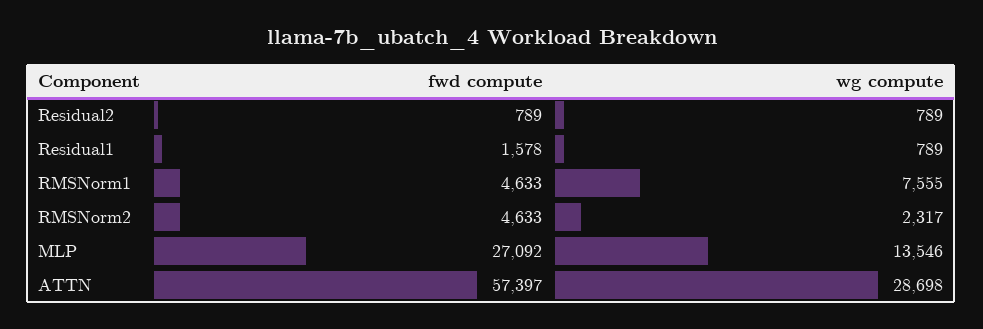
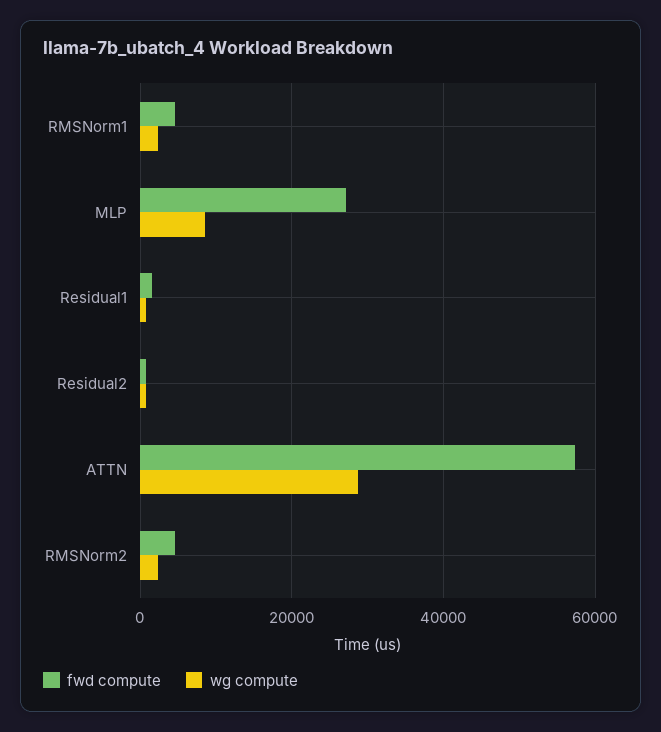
wg compute, RMSNorm1: 7555 -> 2000
wg compute, MLP: 13546 -> 8000

